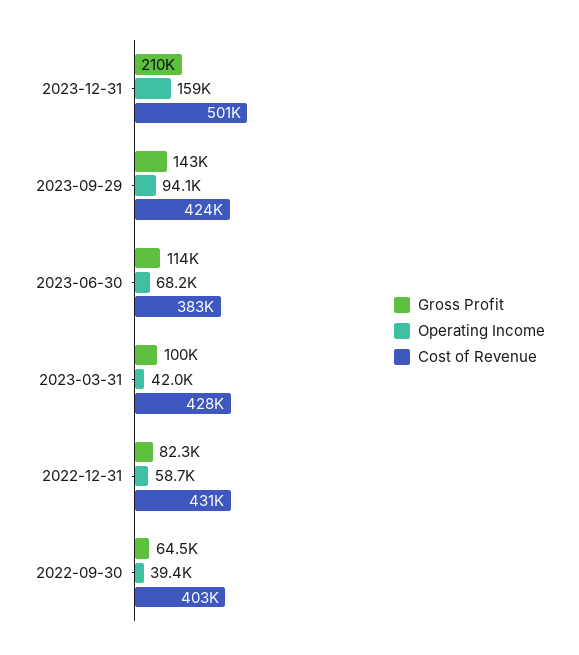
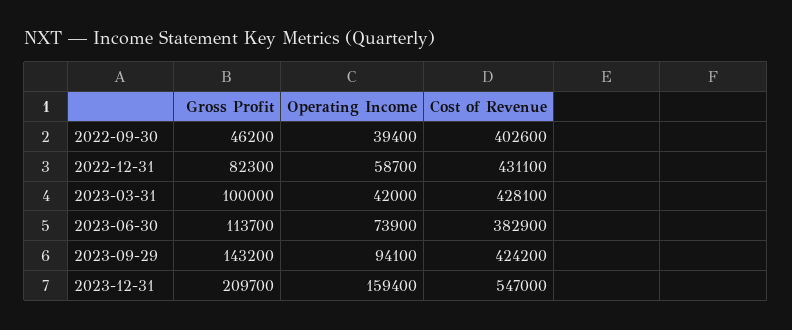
Cost of Revenue, 2023-12-31: 501000 -> 547000
Operating Income, 2023-06-30: 68200 -> 73900
Gross Profit, 2022-09-30: 64500 -> 46200

